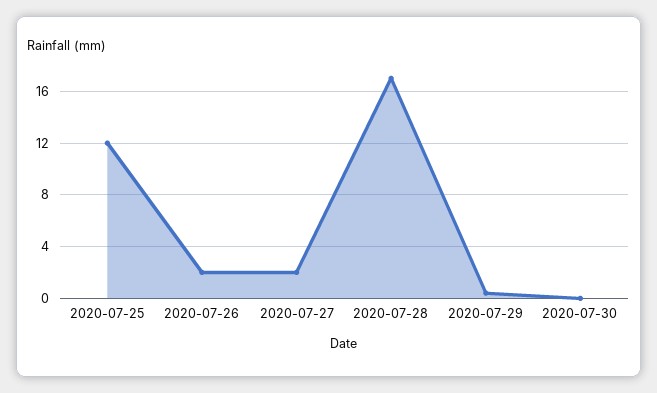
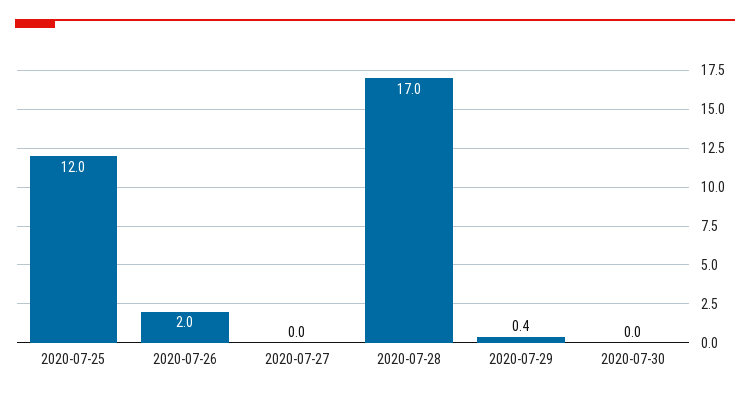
2020-07-27: 2 -> 0

